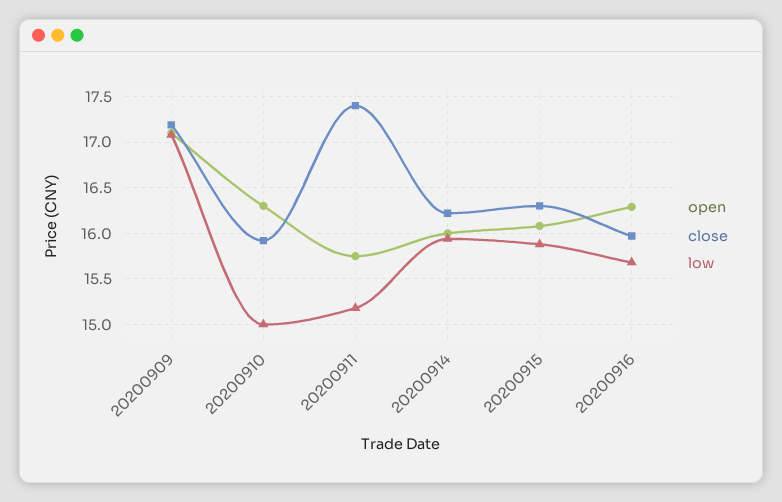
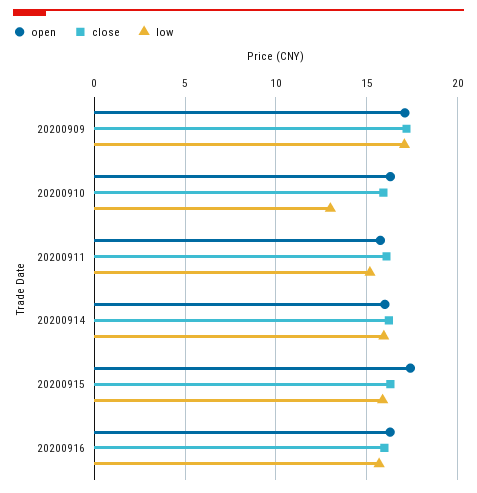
low, 20200910: 15 -> 13
close, 20200911: 17.4 -> 16
open, 20200915: 16.1 -> 17.5

